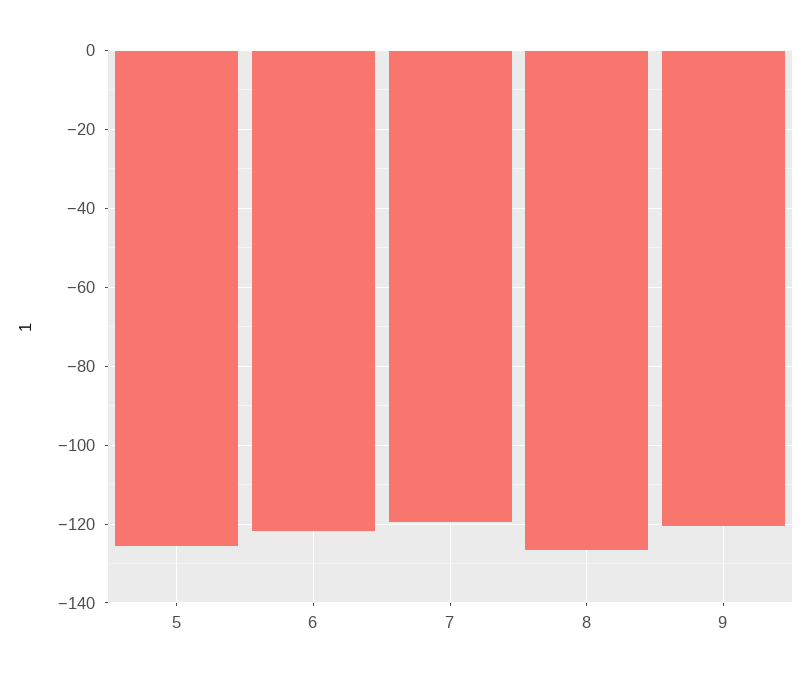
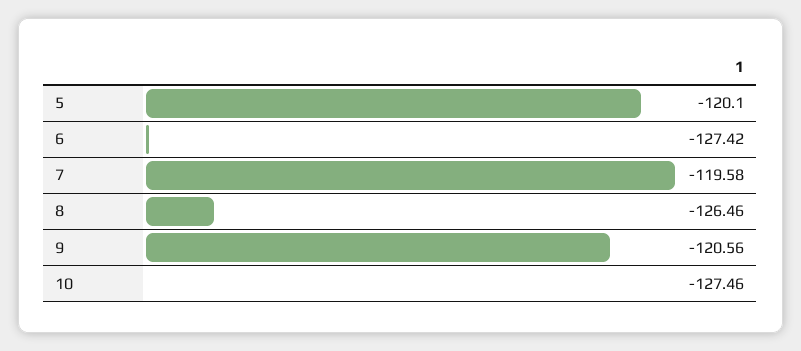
5: -126 -> -120.1
6: -122 -> -127.42
10: none -> -127.46

